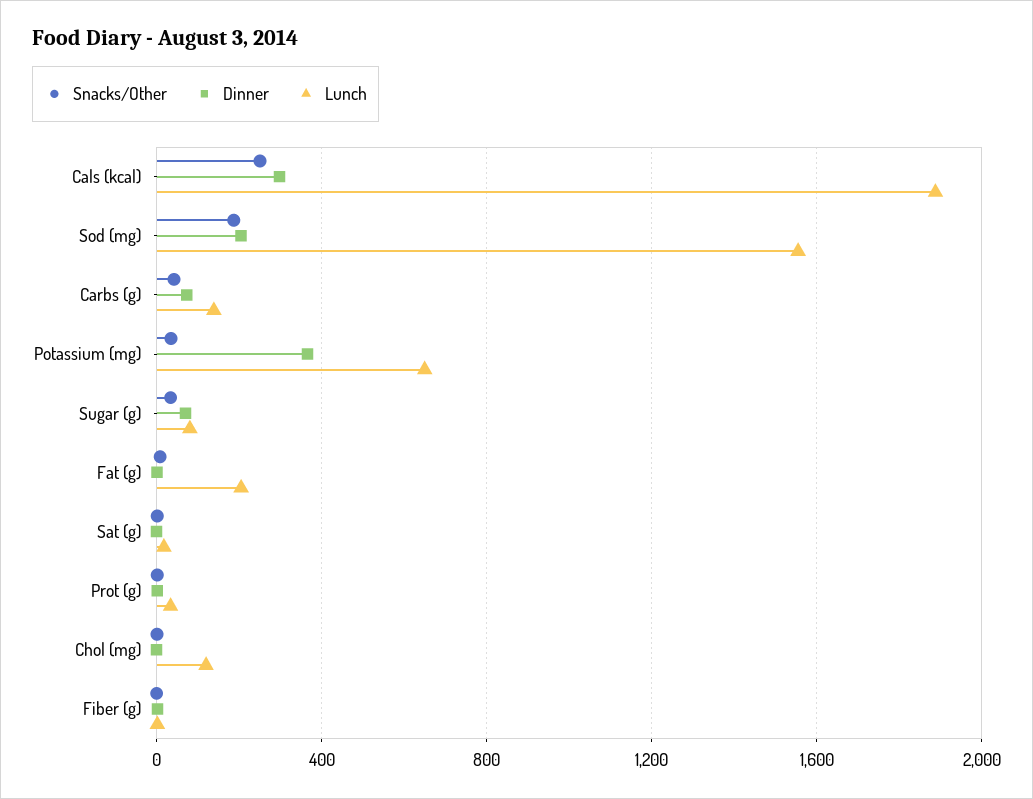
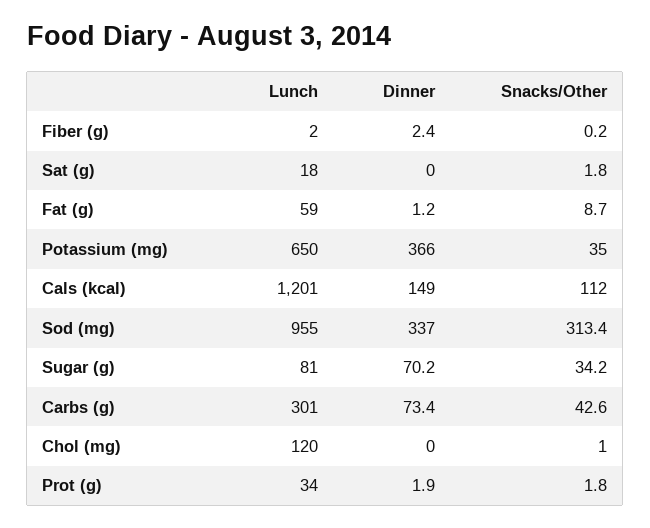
Snacks/Other, Cals (kcal): 250 -> 112
Dinner, Cals (kcal): 300 -> 149
Lunch, Cals (kcal): 1900 -> 1201
Snacks/Other, Sod (mg): 200 -> 313.4
Dinner, Sod (mg): 200 -> 337
Lunch, Sod (mg): 1550 -> 955
Lunch, Carbs (g): 150 -> 301
Lunch, Fat (g): 200 -> 59

